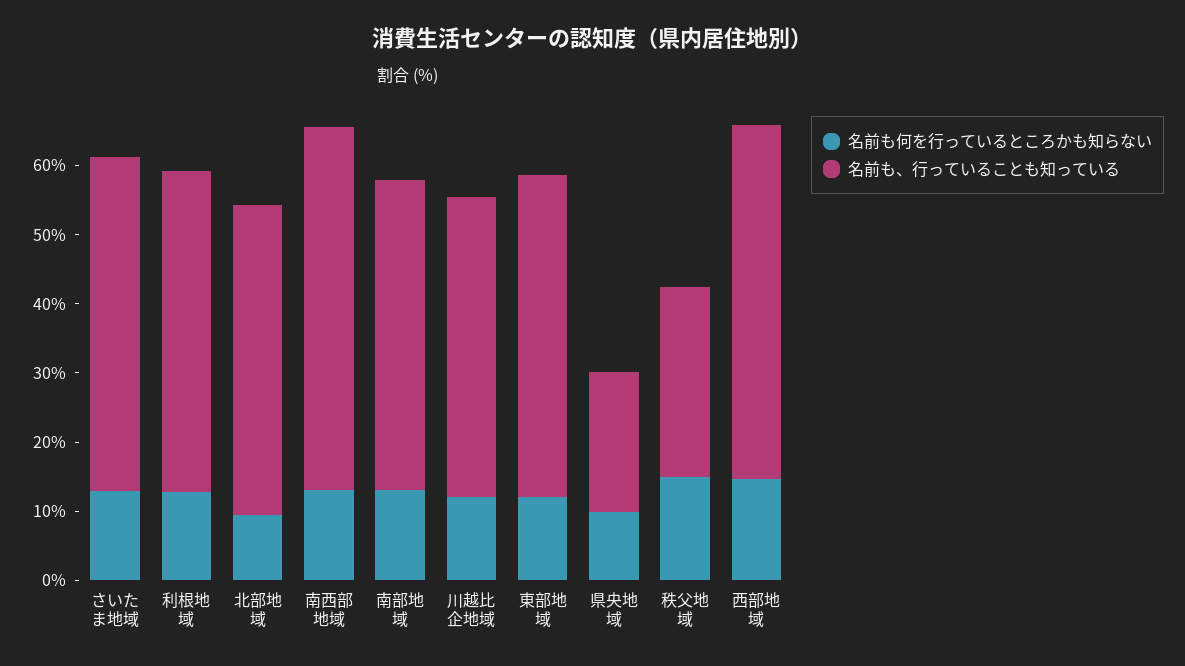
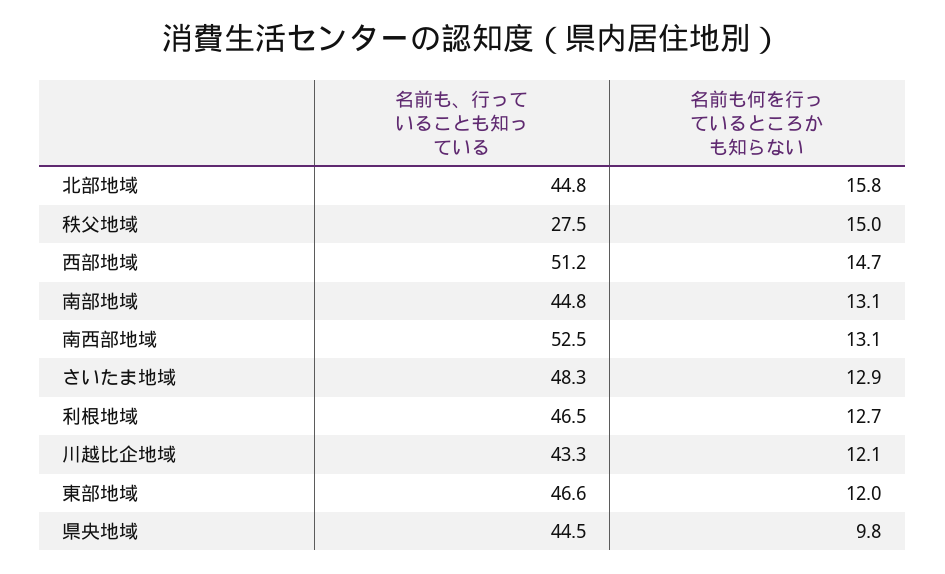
名前も何を行っているところかも知らない, 北部地域: 10 -> 15.8
名前も、行っていることも知っている, 県央地域: 20 -> 44.5

